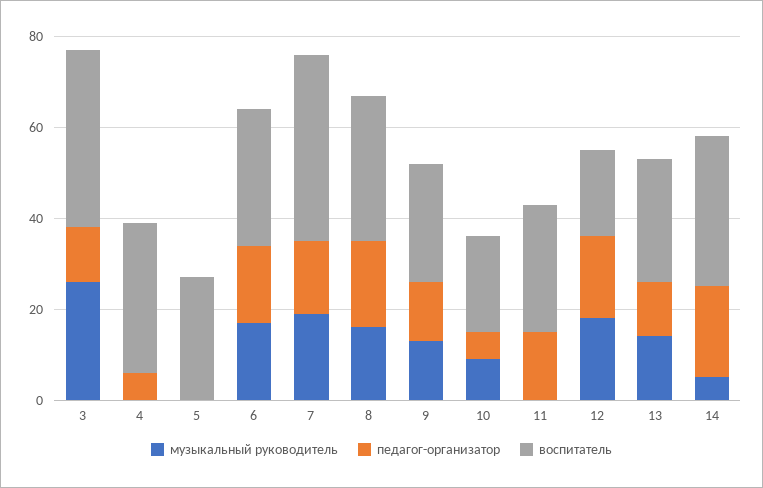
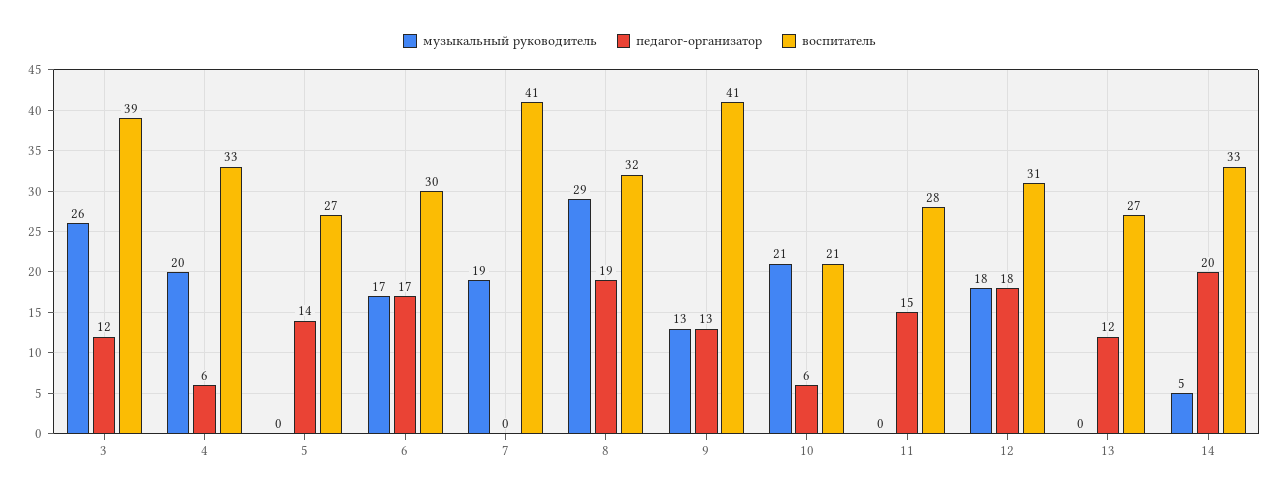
музыкальный руководитель, 4: 0 -> 20
педагог-организатор, 5: 0 -> 14
педагог-организатор, 7: 15 -> 0
музыкальный руководитель, 8: 15 -> 29
воспитатель, 9: 25 -> 41
музыкальный руководитель, 10: 10 -> 21
воспитатель, 12: 20 -> 31
музыкальный руководитель, 13: 15 -> 0

